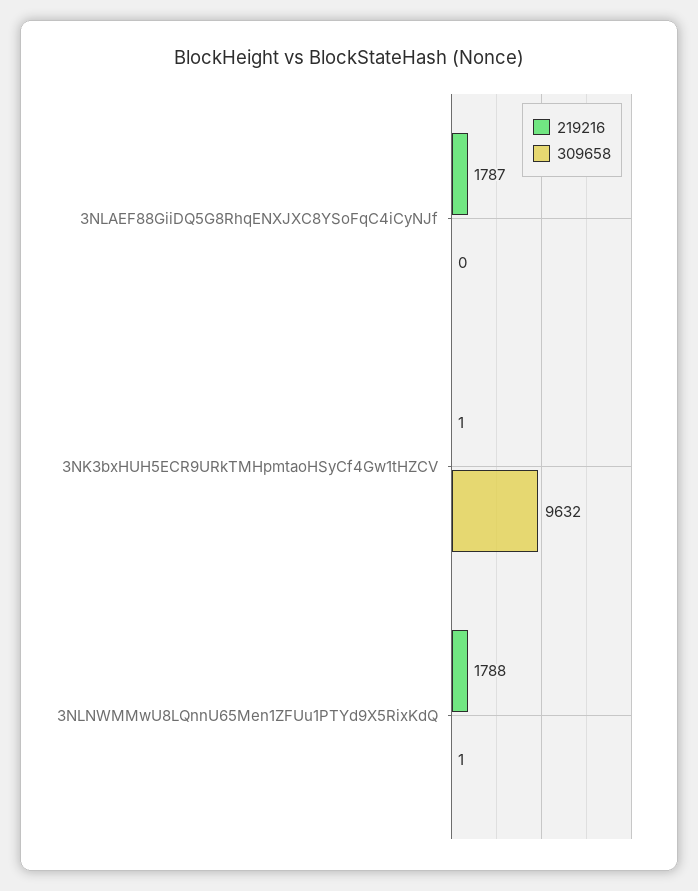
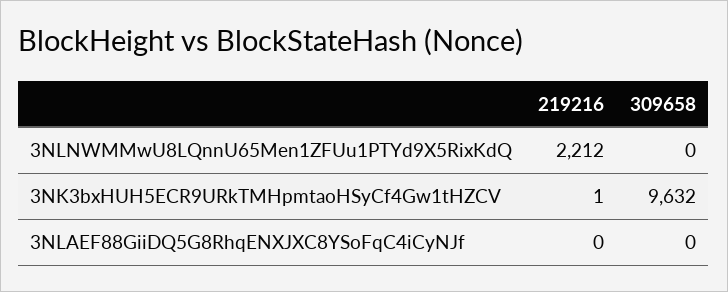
219216, 3NLAEF88GiiDQ5G8RhqENXJXC8YSoFqC4iCyNJf: 1787 -> 0
219216, 3NLNWMMwU8LQnnU65Men1ZFUu1PTYd9X5RixKdQ: 1788 -> 2212
309658, 3NLNWMMwU8LQnnU65Men1ZFUu1PTYd9X5RixKdQ: 1 -> 0

